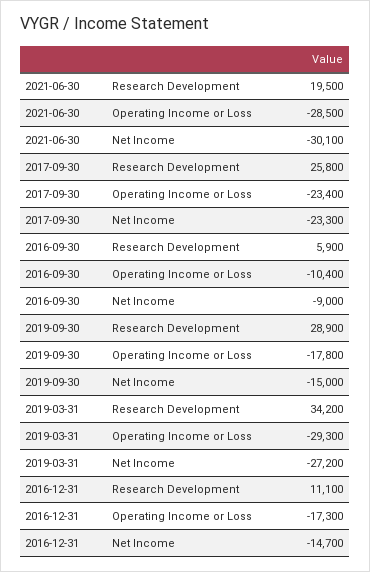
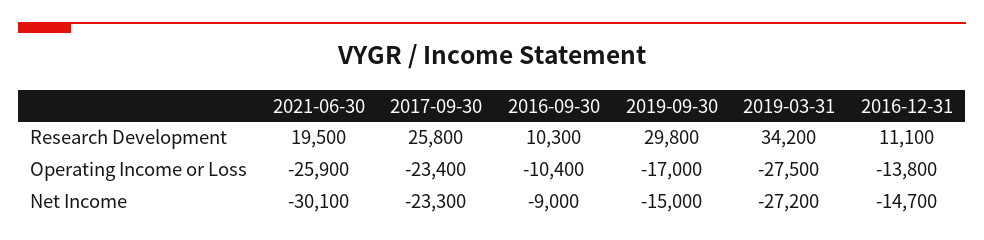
2021-06-30, Operating Income or Loss: -28500 -> -25900
2016-09-30, Research Development: 5900 -> 10300
2019-09-30, Research Development: 28900 -> 29800
2019-09-30, Operating Income or Loss: -17800 -> -17000
2019-03-31, Operating Income or Loss: -29300 -> -27500
2016-12-31, Operating Income or Loss: -17300 -> -13800

